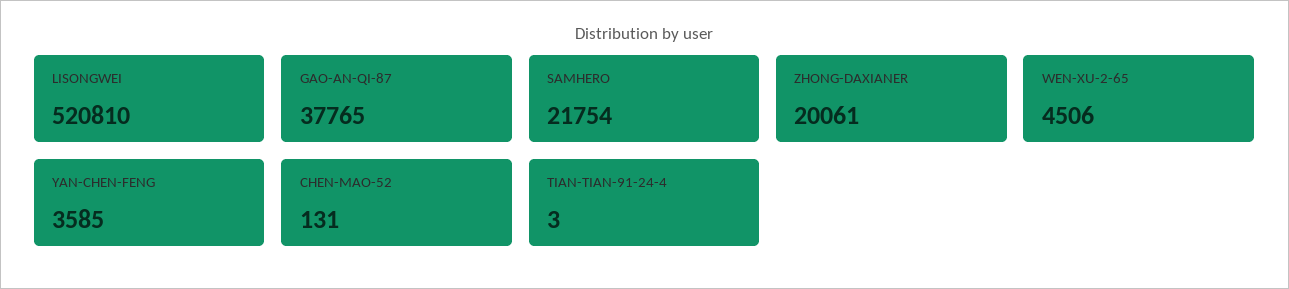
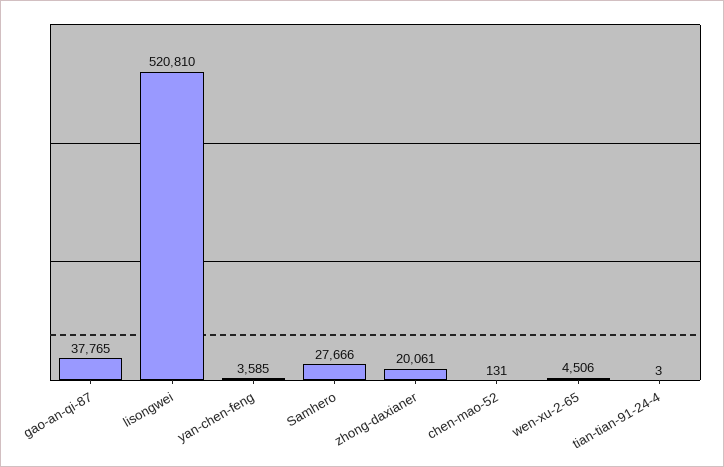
SAMHERO: 21754 -> 27666

